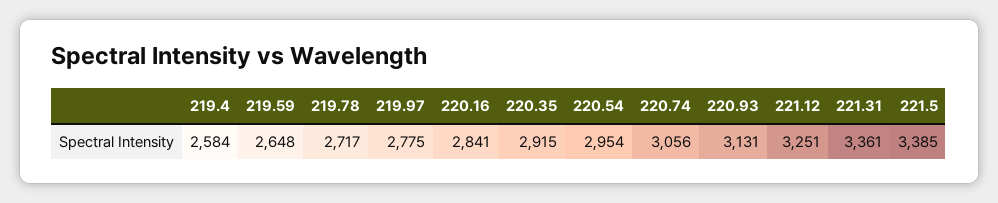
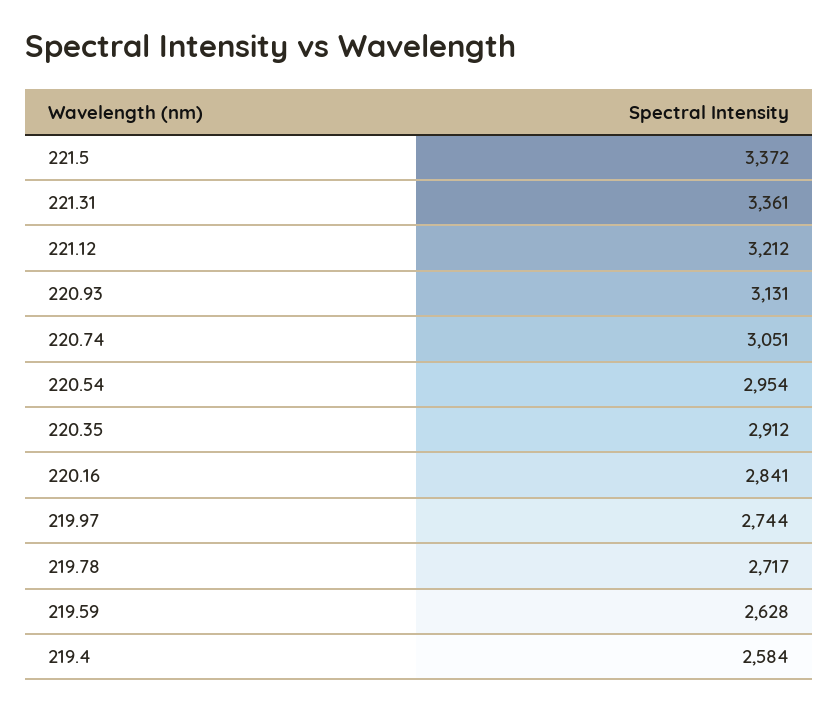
219.59: 2648 -> 2628
219.97: 2775 -> 2744
220.35: 2915 -> 2912
220.74: 3056 -> 3051
221.12: 3251 -> 3212
221.5: 3385 -> 3372

